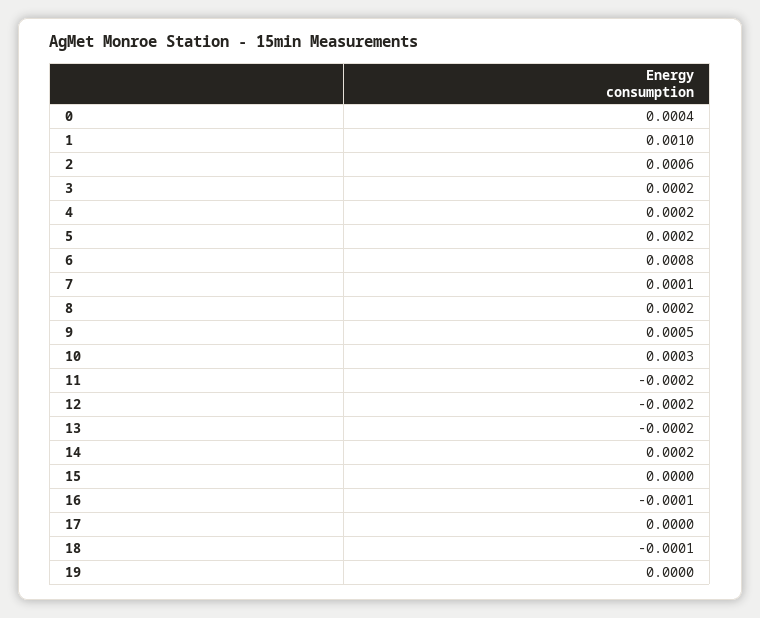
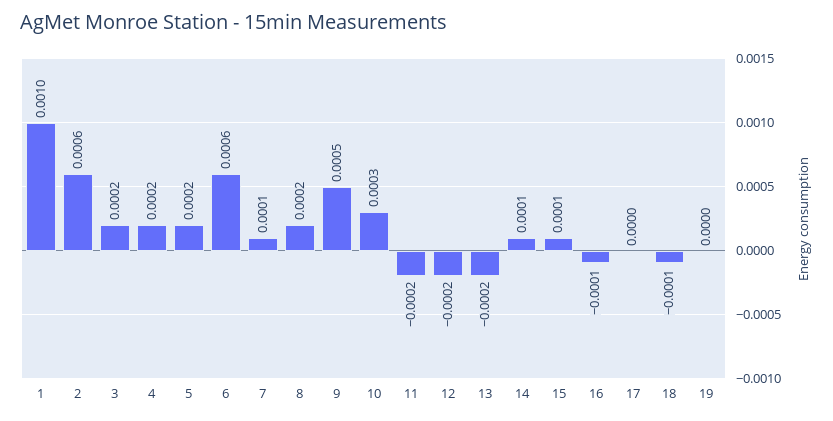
0: 0.0004 -> none
6: 0.0008 -> 0.0006
14: 0.0002 -> 0.0001
15: 0 -> 0.0001

